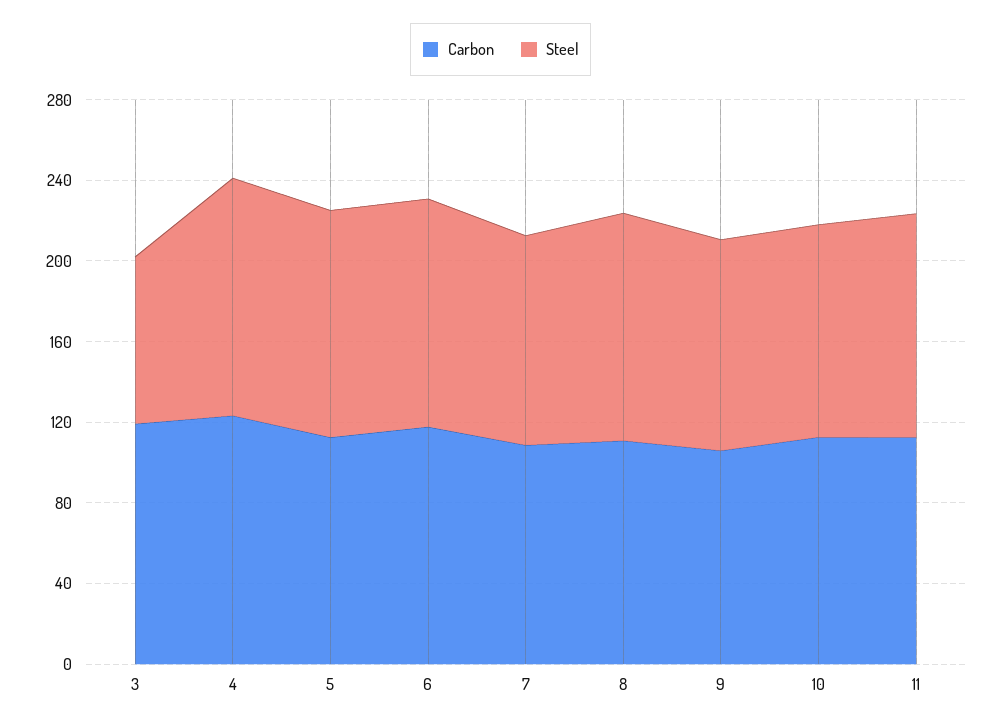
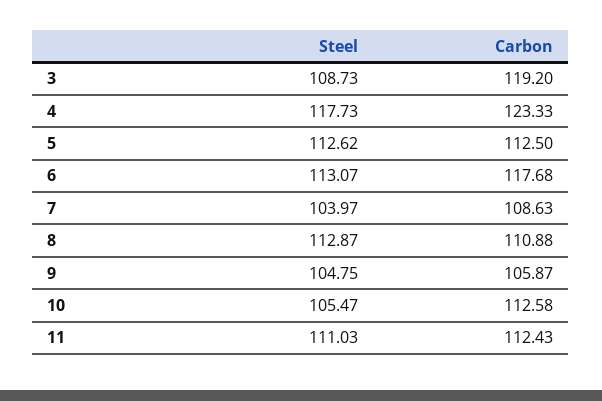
Steel, 3: 80 -> 108.73

